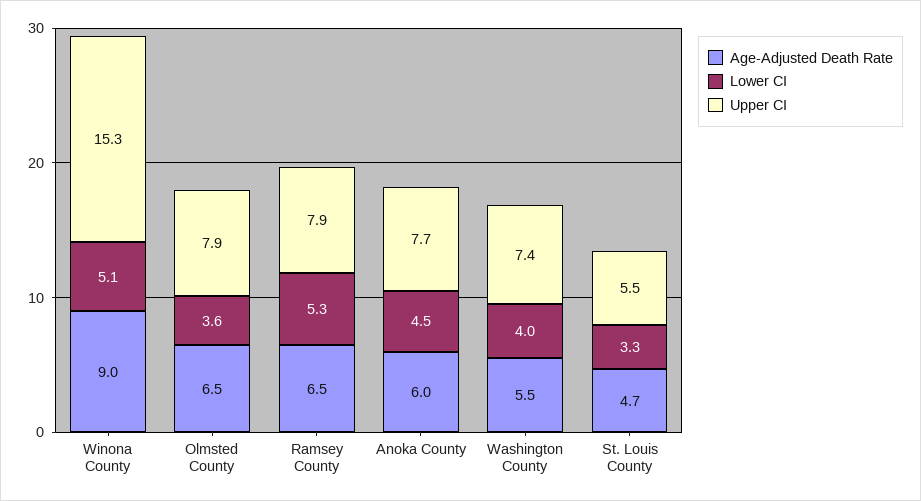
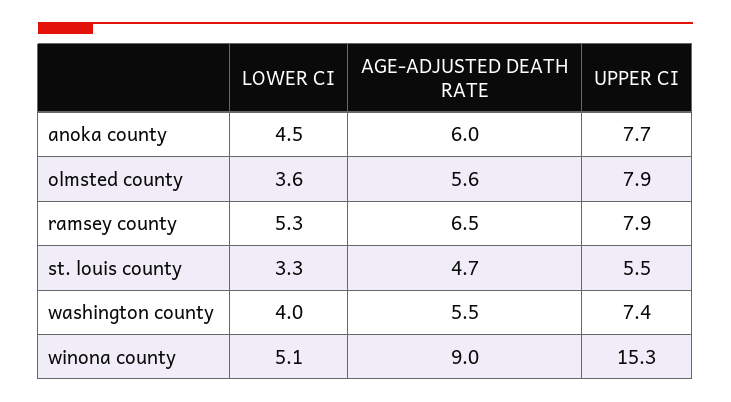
Age-Adjusted Death Rate, Olmsted County: 6.5 -> 5.6

